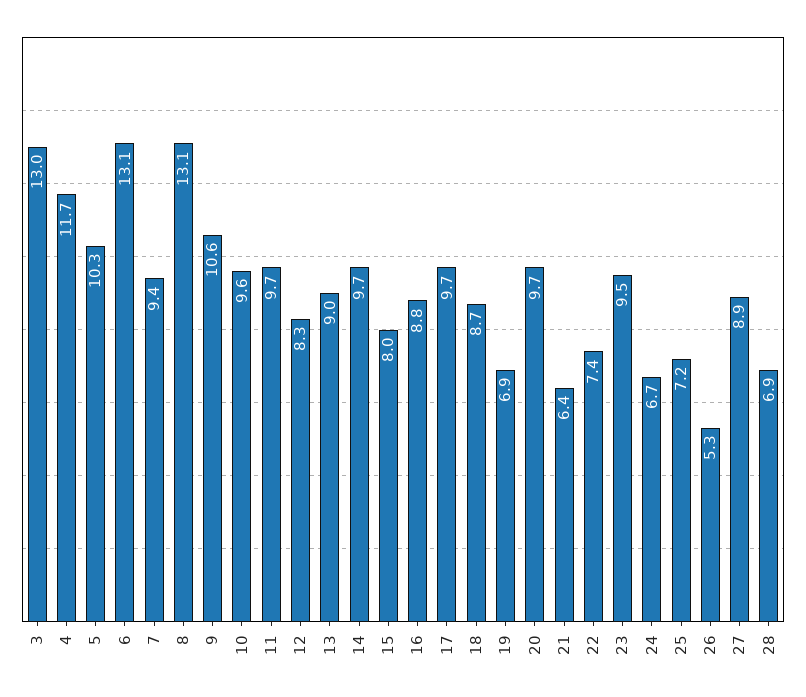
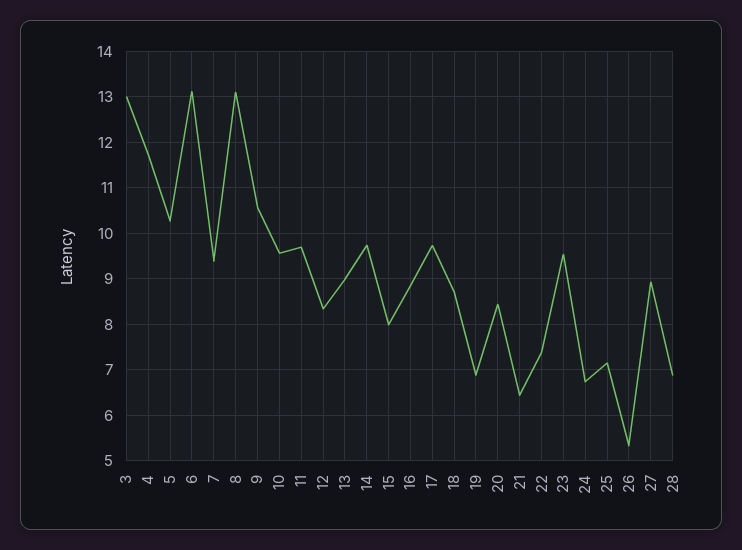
20: 9.7 -> 8.4

